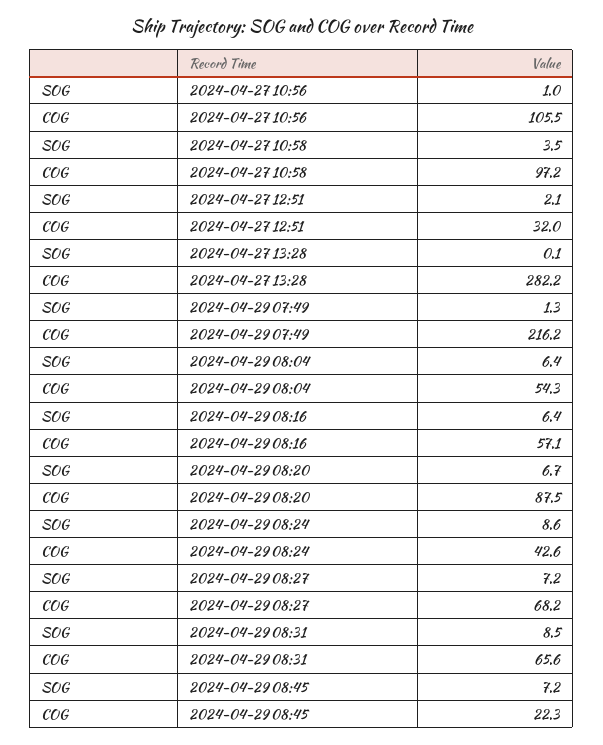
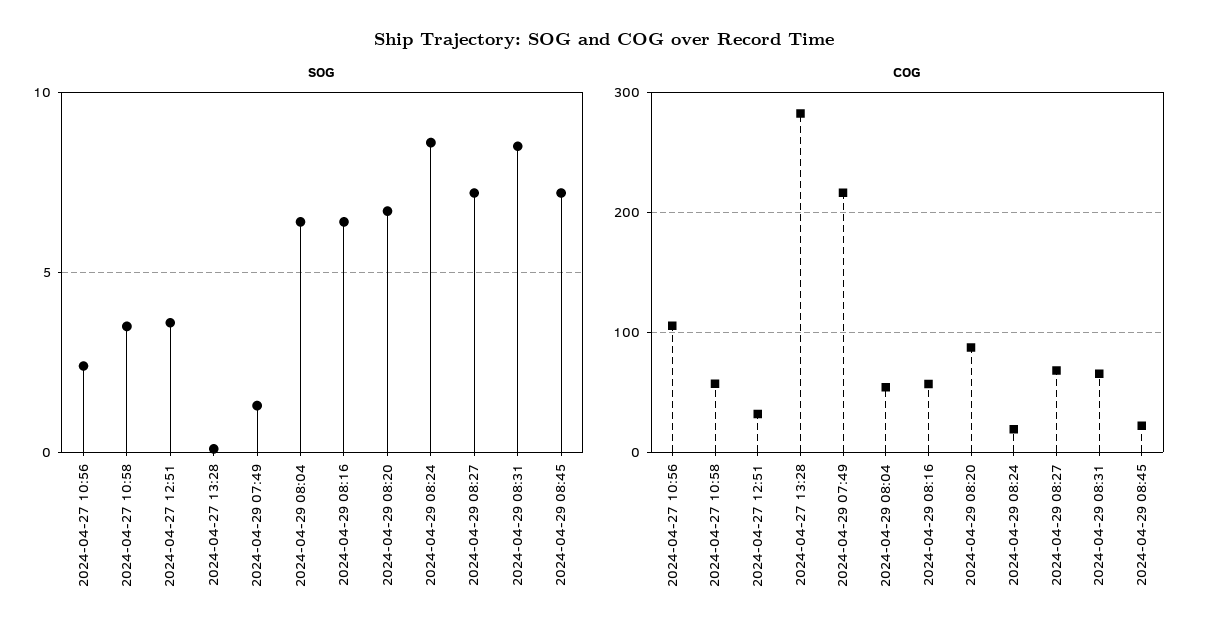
SOG, 2024-04-27 10:56: 1 -> 2.5
COG, 2024-04-27 10:58: 97.2 -> 60
SOG, 2024-04-27 12:51: 2.1 -> 3.5
COG, 2024-04-29 08:24: 42.6 -> 20

